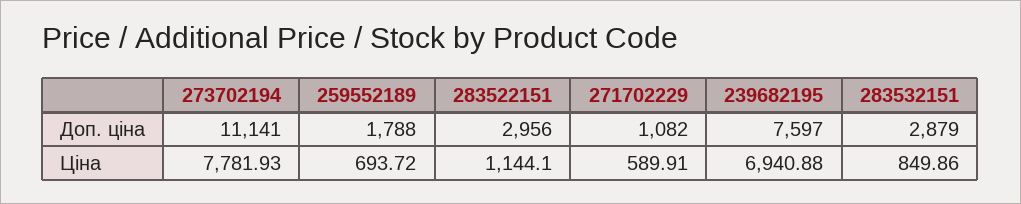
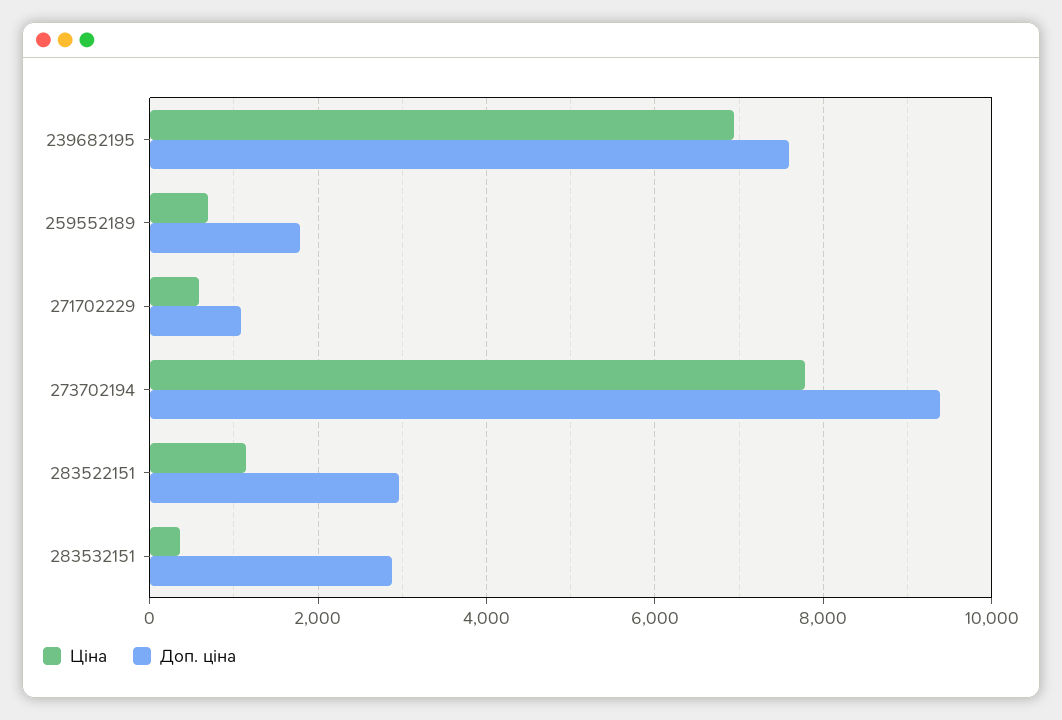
Доп. ціна, 273702194: 11141 -> 9400
Ціна, 283532151: 849.86 -> 400

